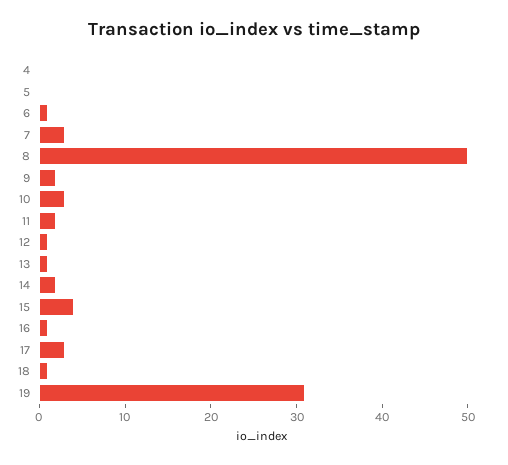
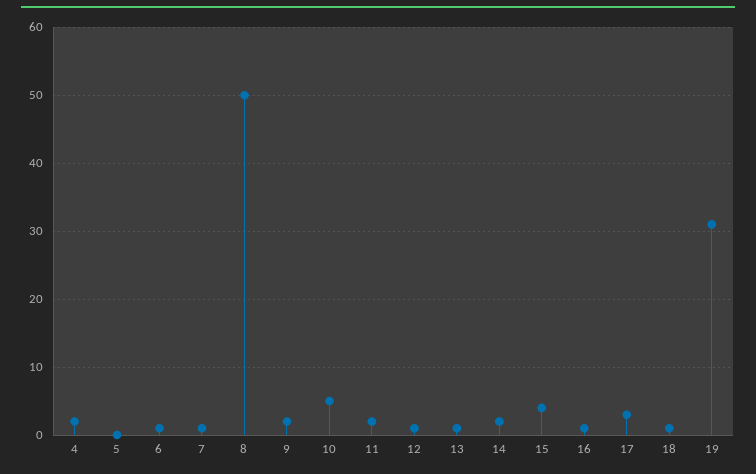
4: 0 -> 2
7: 3 -> 1
10: 3 -> 5

